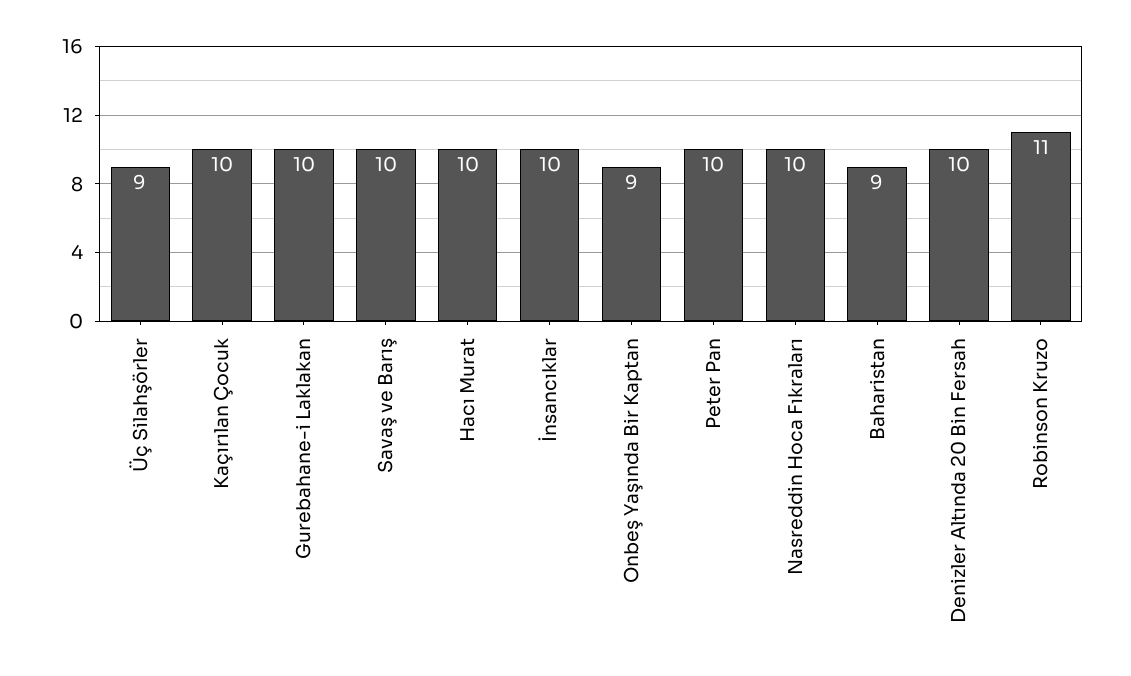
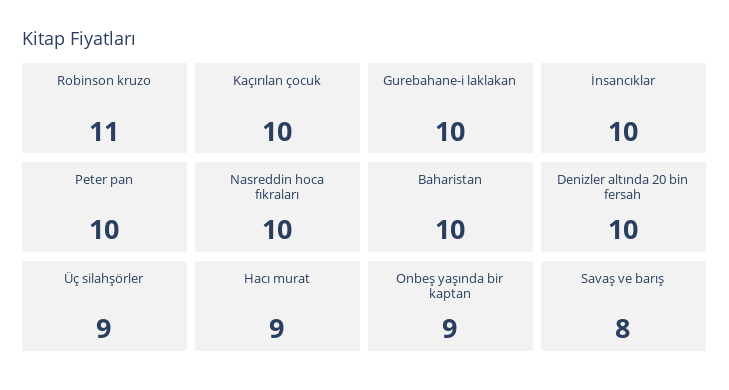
Savaş ve Barış: 10 -> 8
Hacı Murat: 10 -> 9
Baharistan: 9 -> 10

